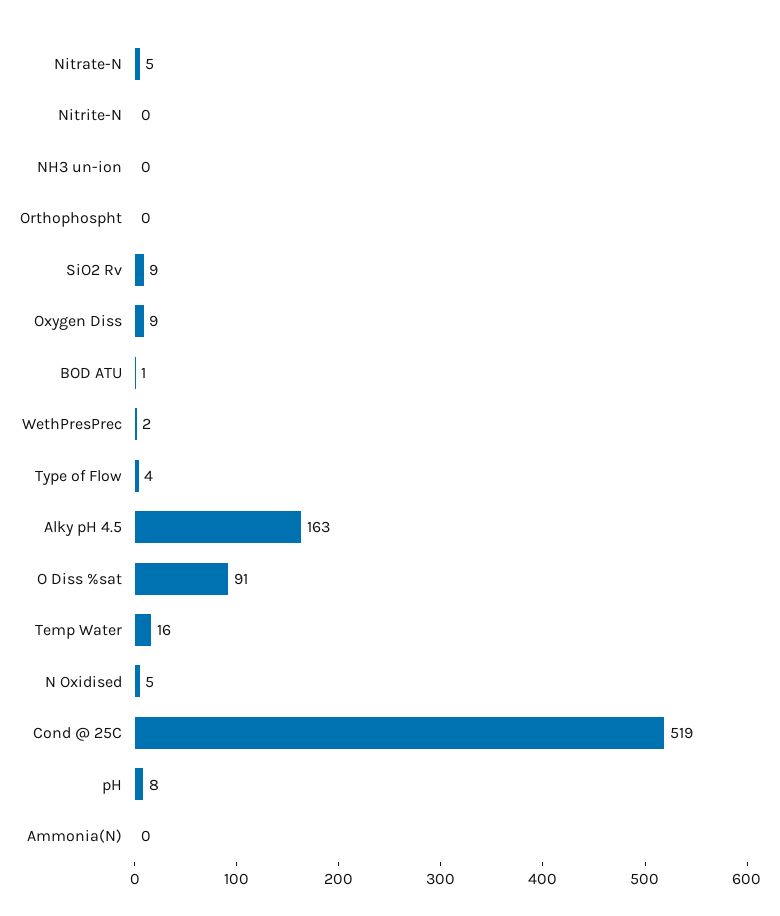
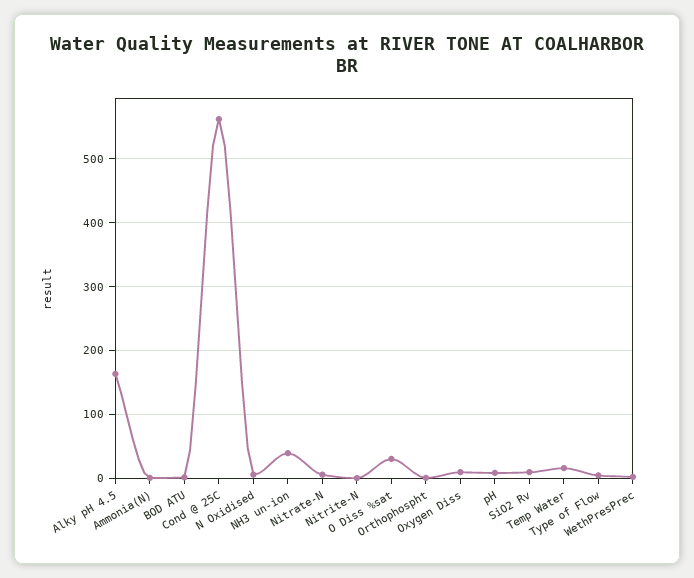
NH3 un-ion: 0 -> 40
O Diss %sat: 91 -> 30
Cond @ 25C: 519 -> 560

